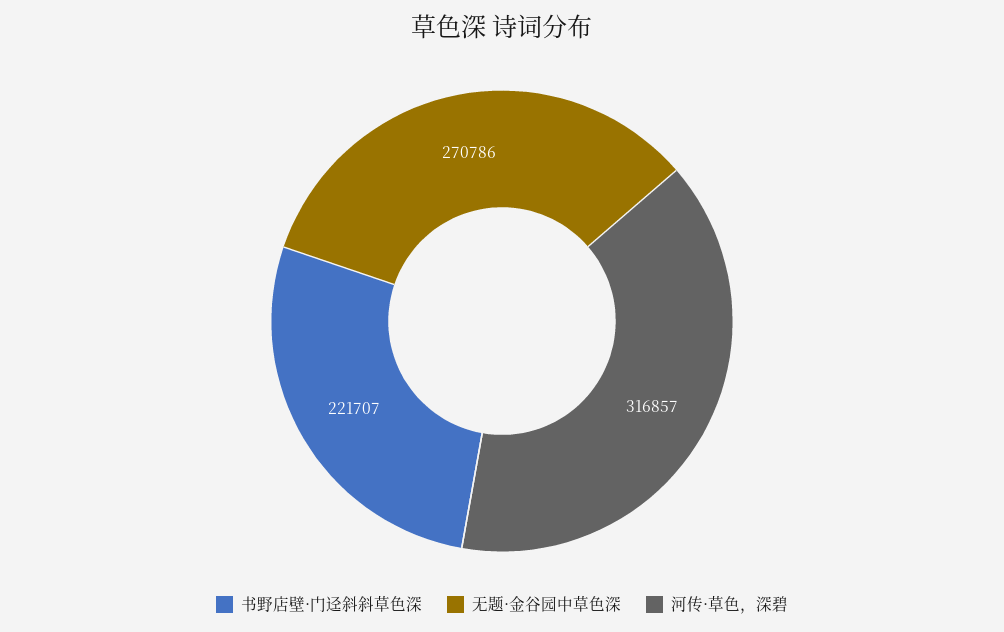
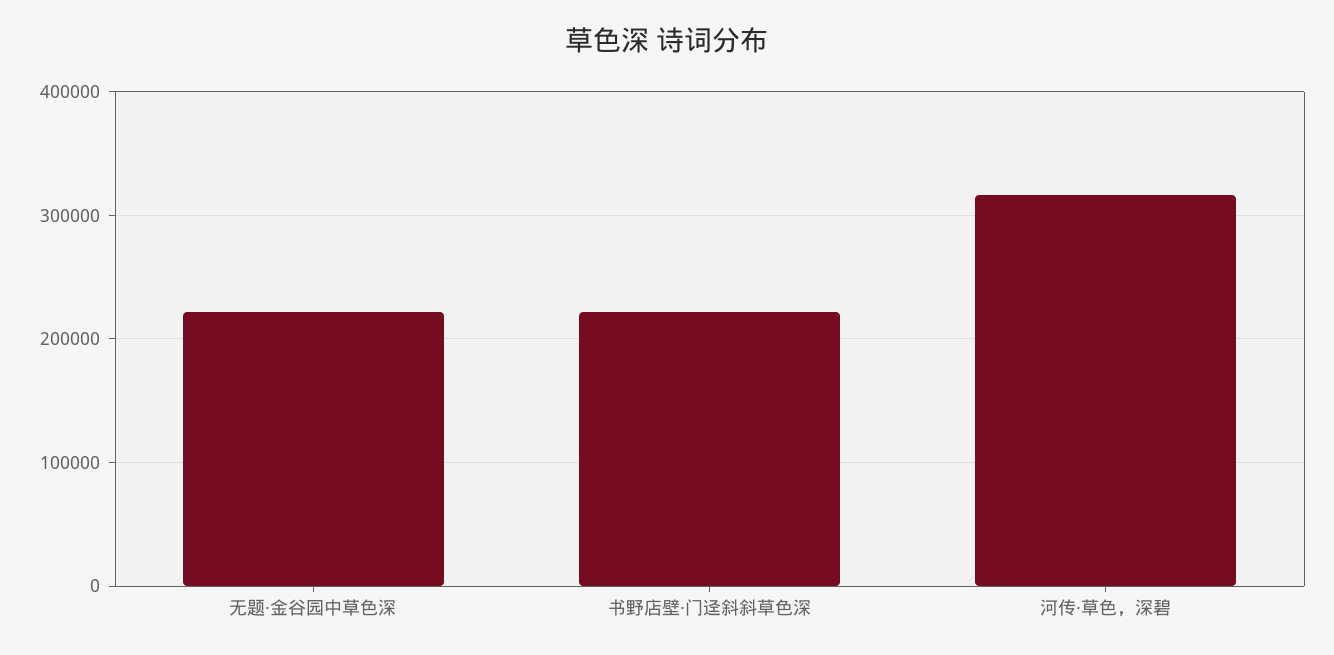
无题·金谷园中草色深: 270786 -> 220000

